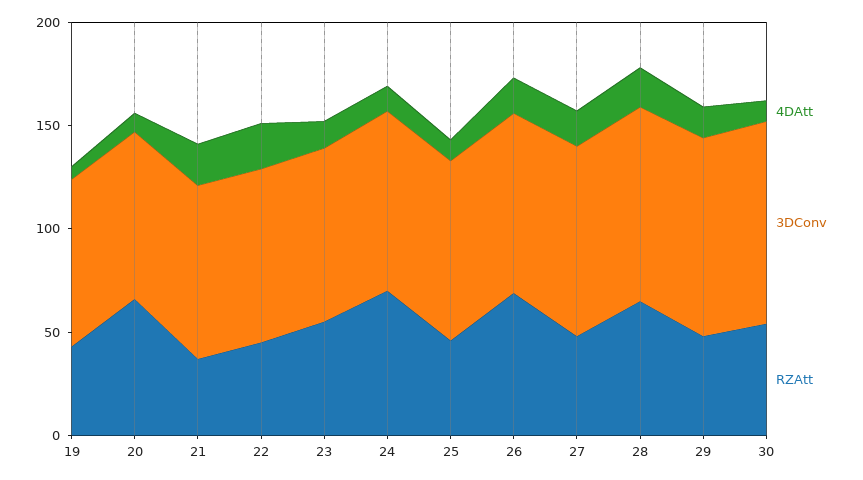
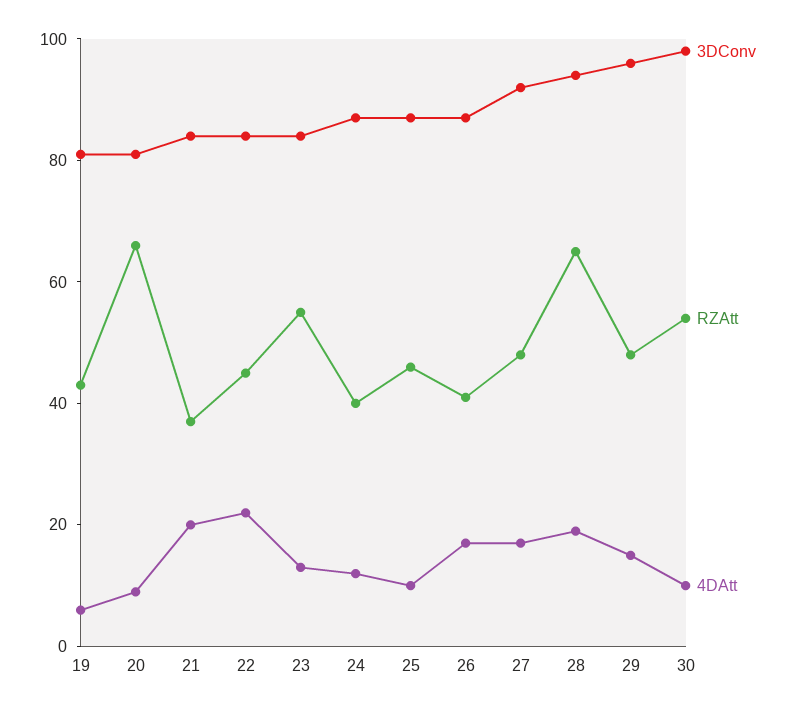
RZAtt, 24: 70 -> 40
RZAtt, 26: 70 -> 40

